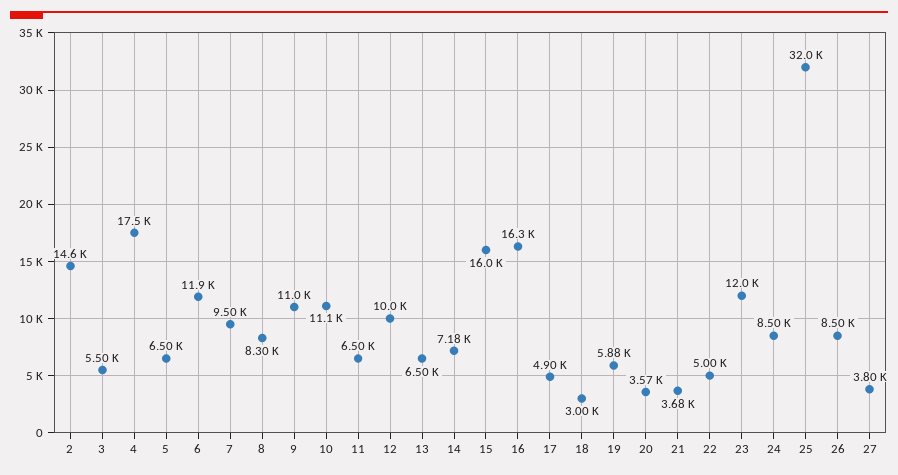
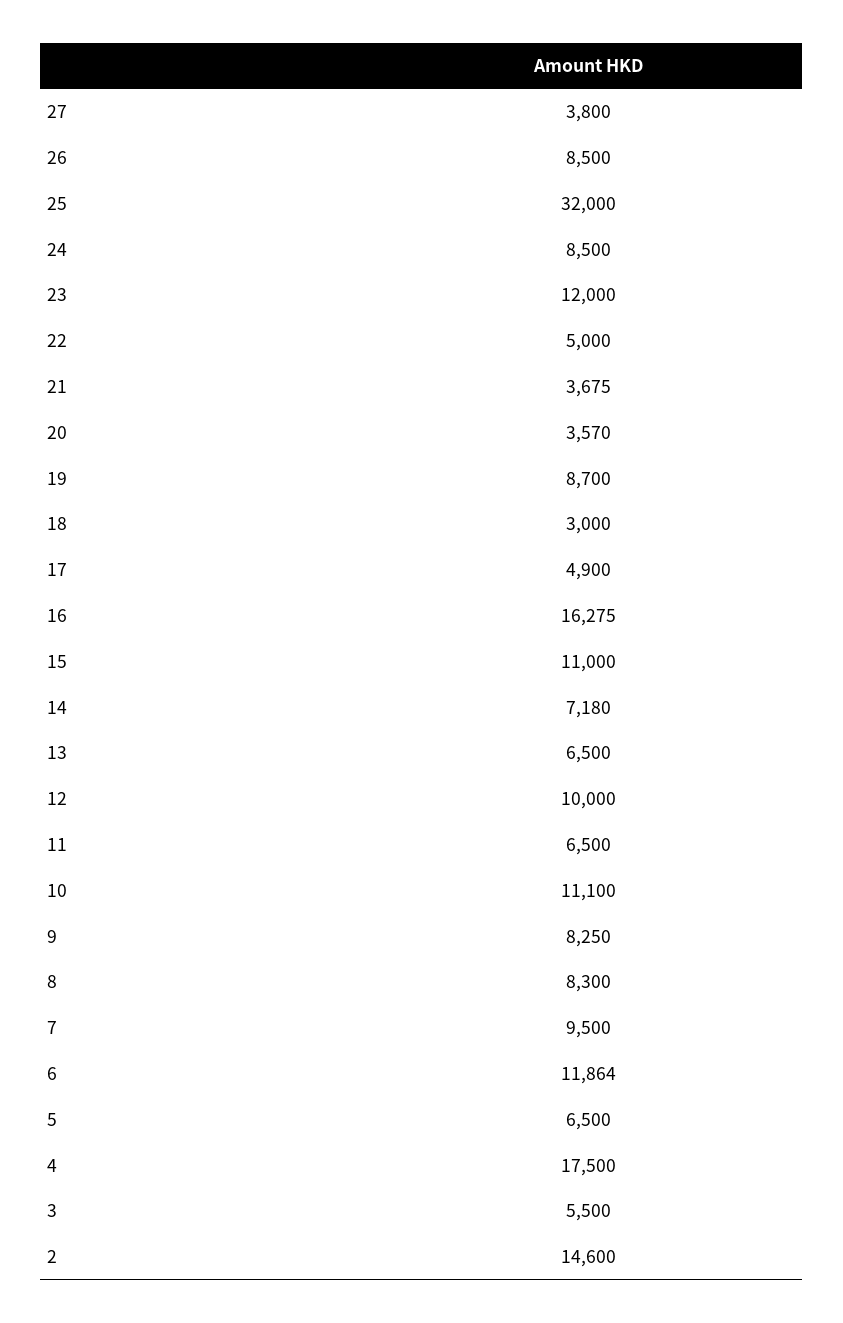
9: 11000 -> 8250
15: 16000 -> 11000
19: 5880 -> 8700

